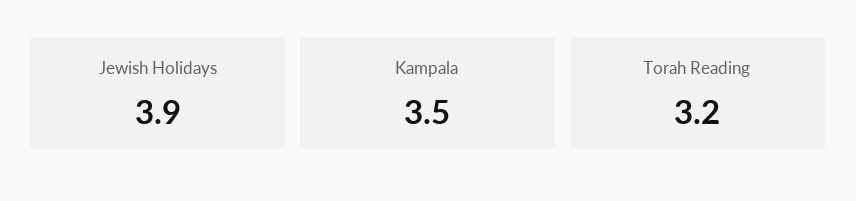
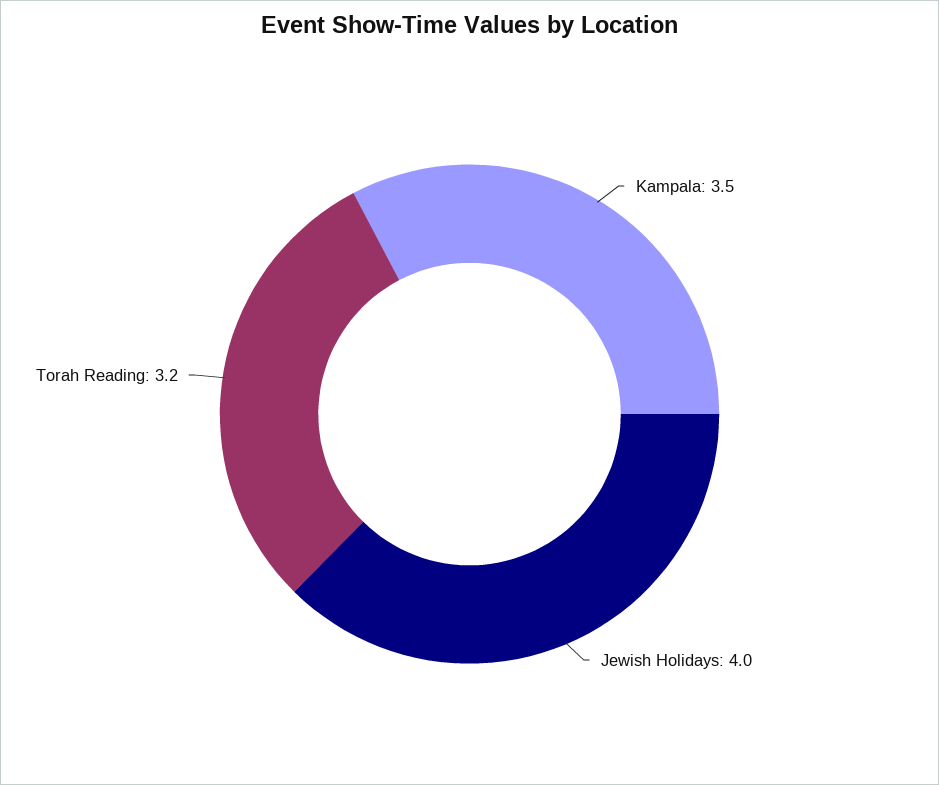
Jewish Holidays: 3.9 -> 4

